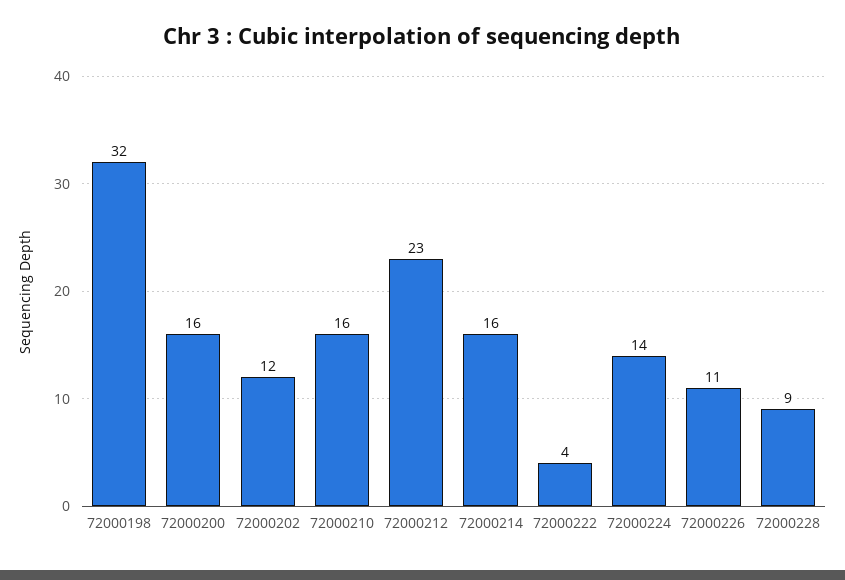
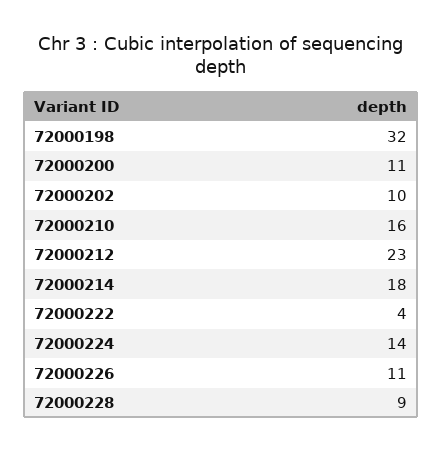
72000200: 16 -> 11
72000202: 12 -> 10
72000214: 16 -> 18

